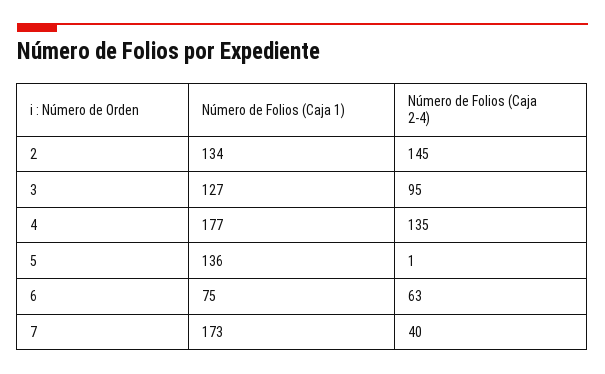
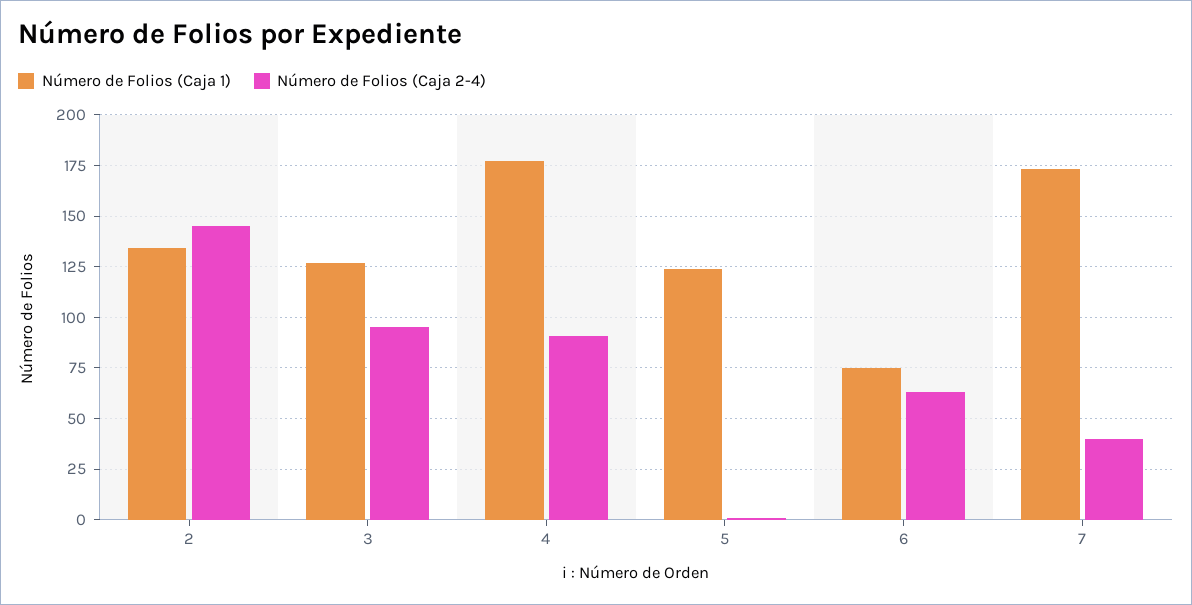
Número de Folios (Caja 2-4), 4: 135 -> 90
Número de Folios (Caja 1), 5: 136 -> 125

